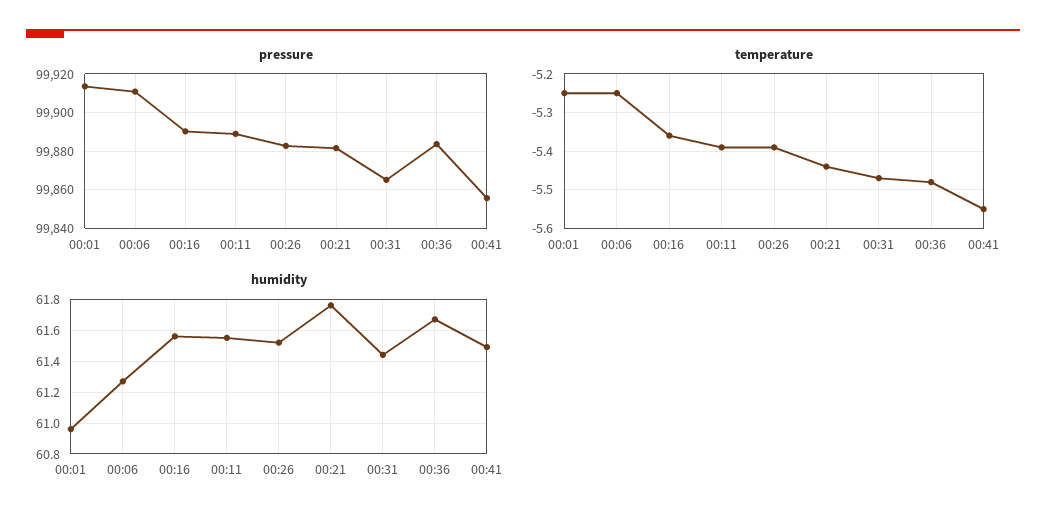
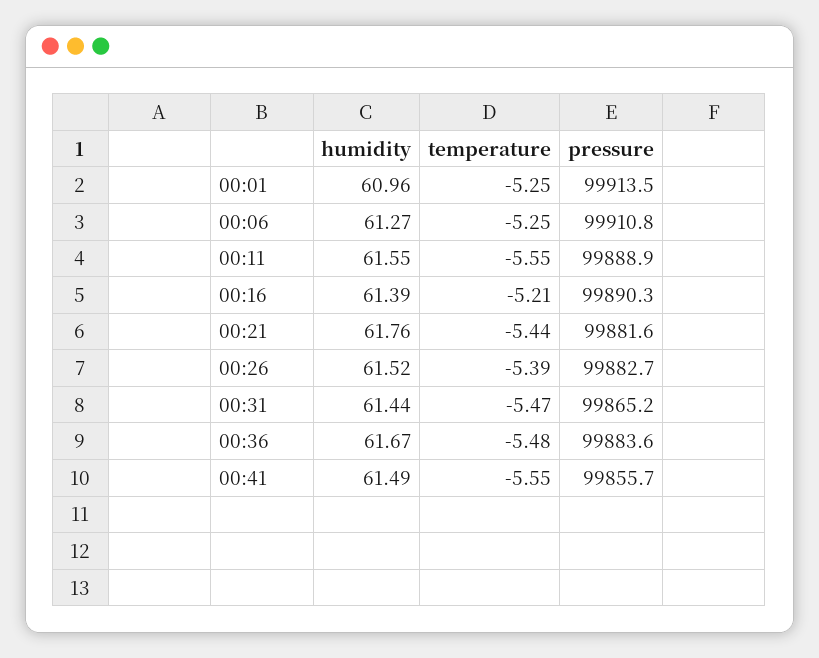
temperature, 00:16: -5.35 -> -5.21
temperature, 00:11: -5.4 -> -5.55
humidity, 00:16: 61.55 -> 61.39

